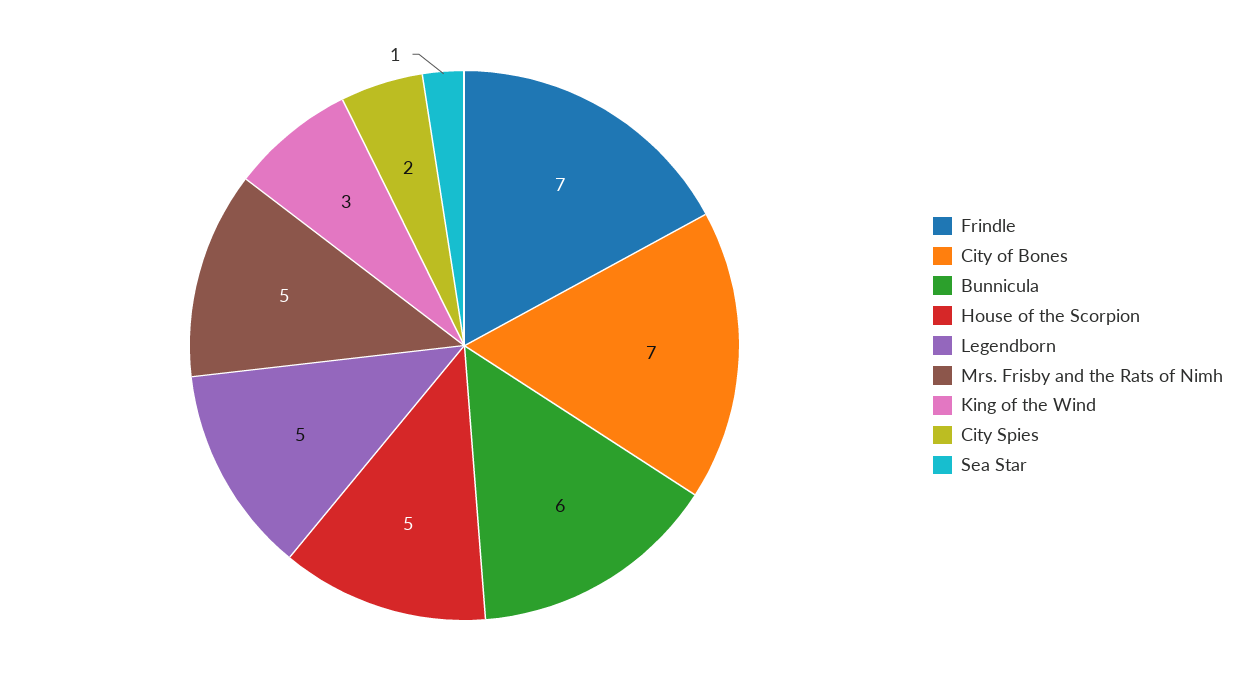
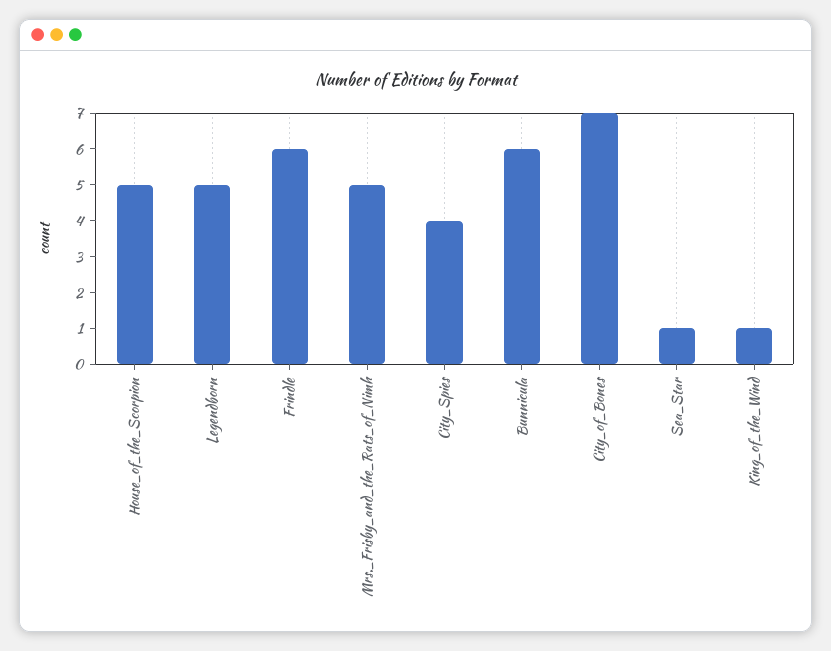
Frindle: 7 -> 6
King of the Wind: 3 -> 1
City Spies: 2 -> 4

